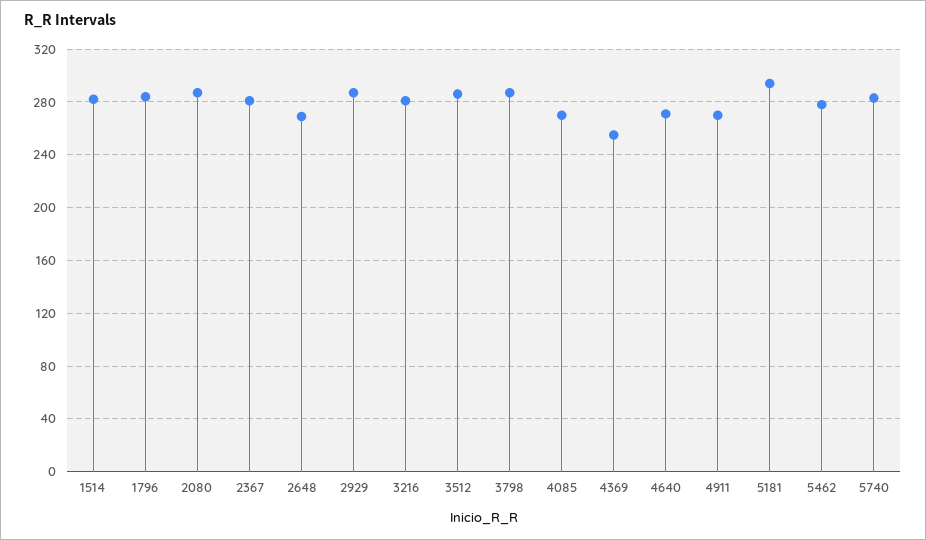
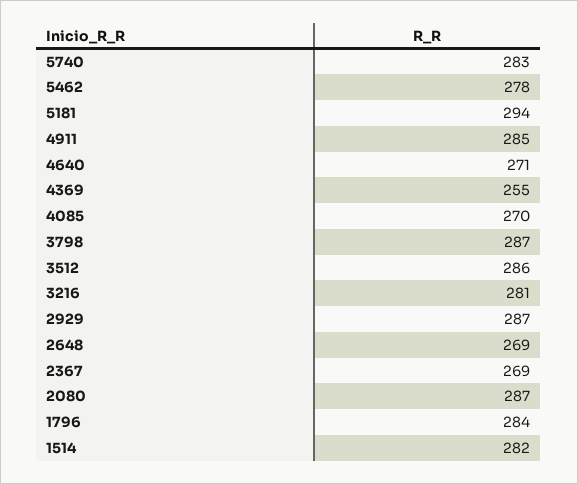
2367: 280 -> 269
4911: 270 -> 285

